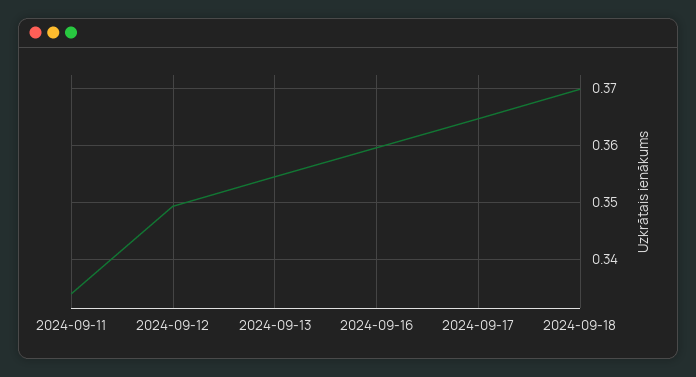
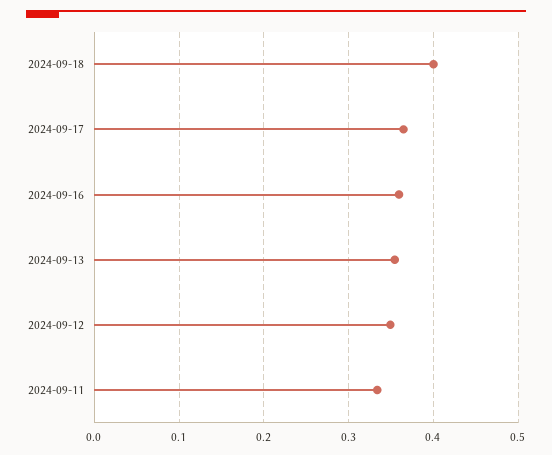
2024-09-18: 0.37 -> 0.4

